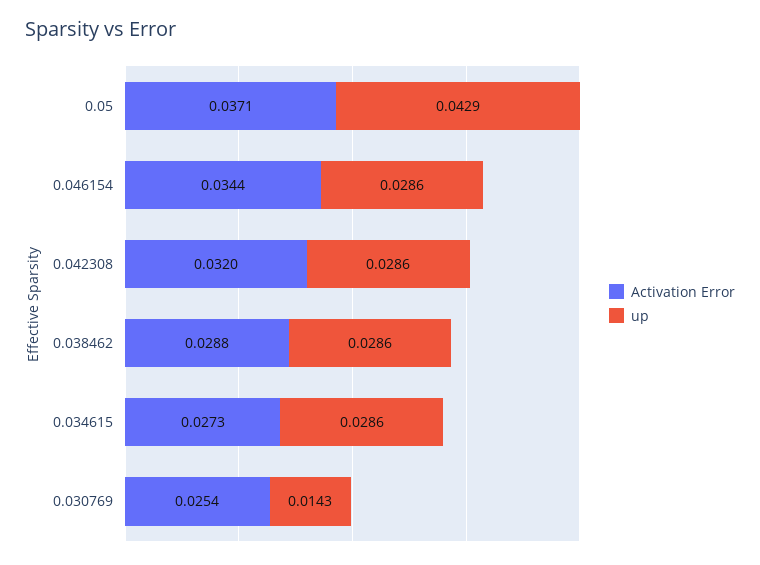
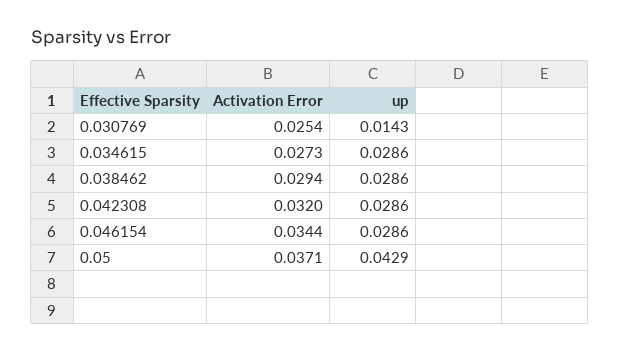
Activation Error, 0.038462: 0.0288 -> 0.0294

